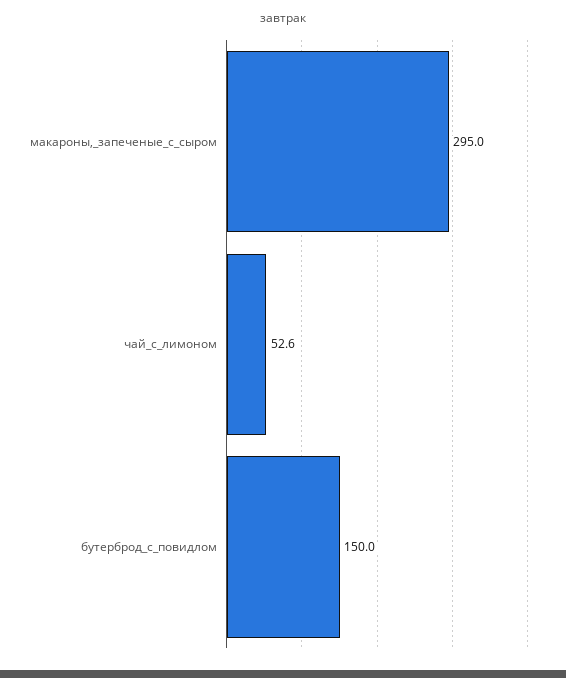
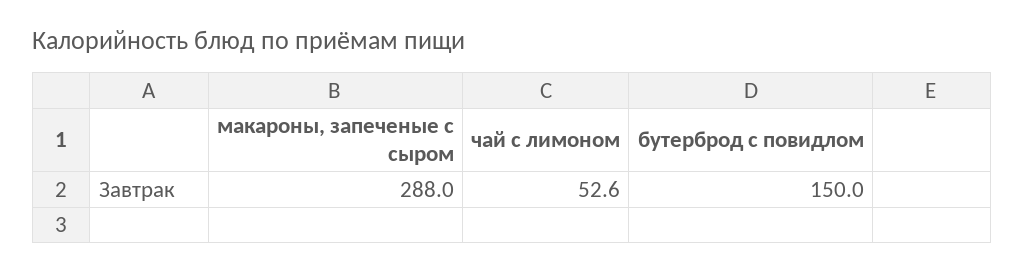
макароны,_запеченые_с_сыром: 295 -> 288

